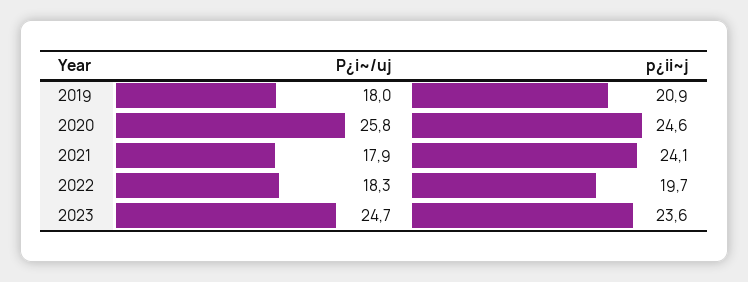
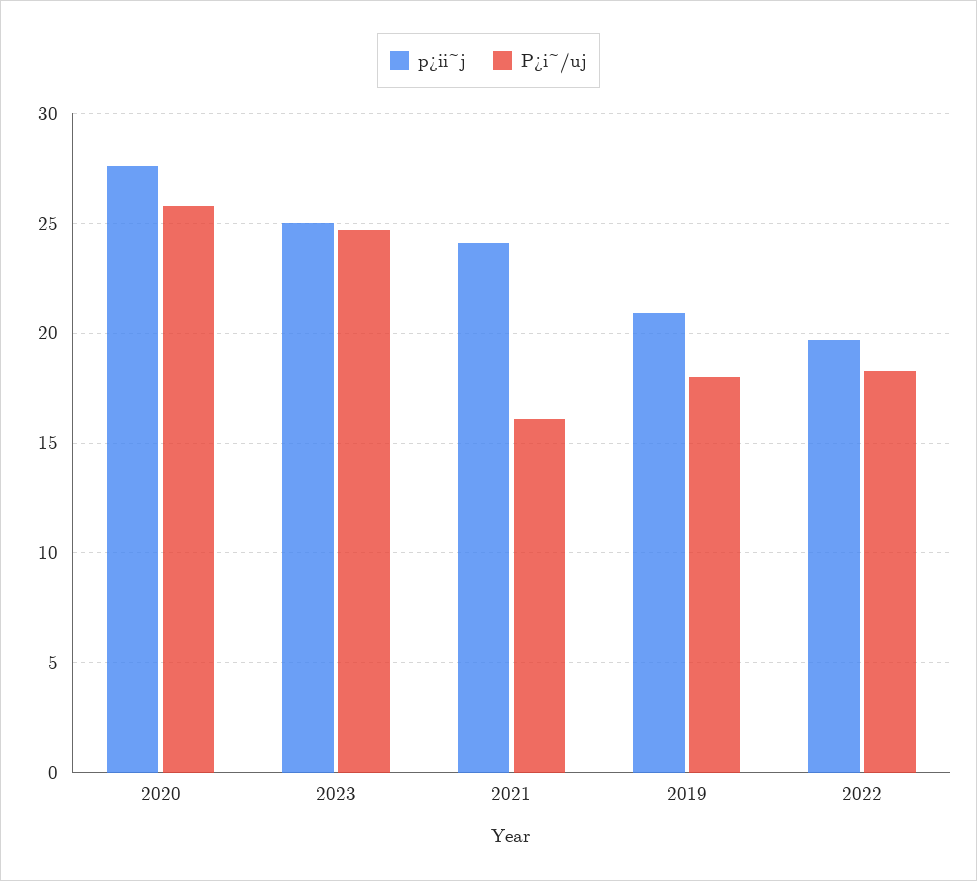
p¿ii~j, 2020: 24.6 -> 27.5
P¿i~/uj, 2021: 17.9 -> 16
p¿ii~j, 2023: 23.6 -> 25

